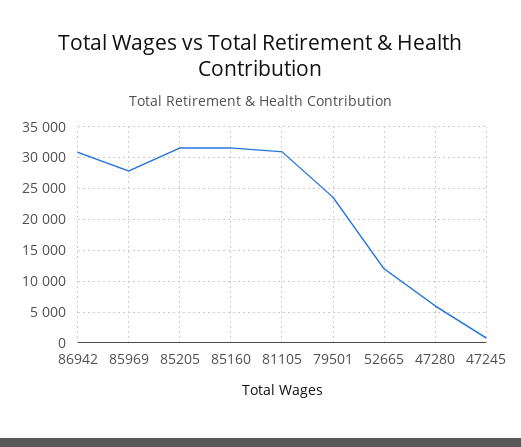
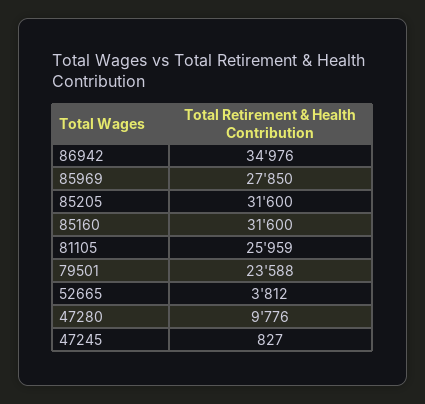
86942: 31000 -> 34976
81105: 31000 -> 25959
52665: 12000 -> 3812
47280: 6000 -> 9776

